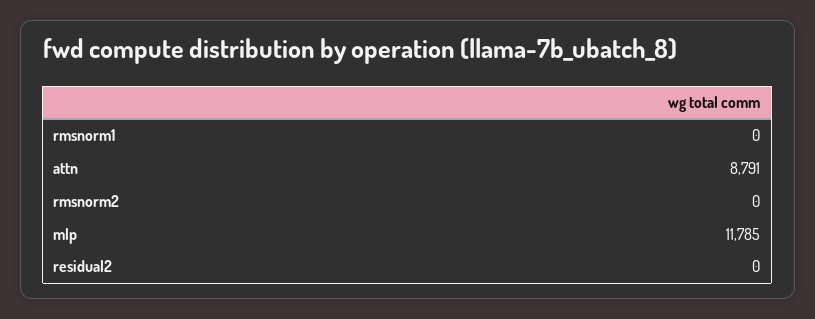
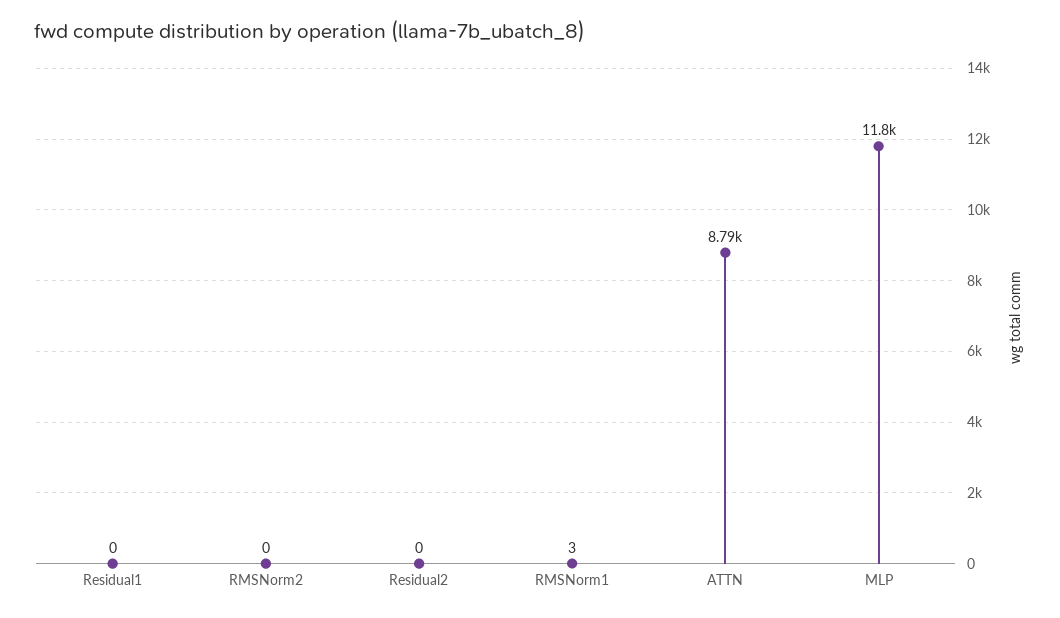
rmsnorm1: 0 -> 3
Residual1: none -> 0

